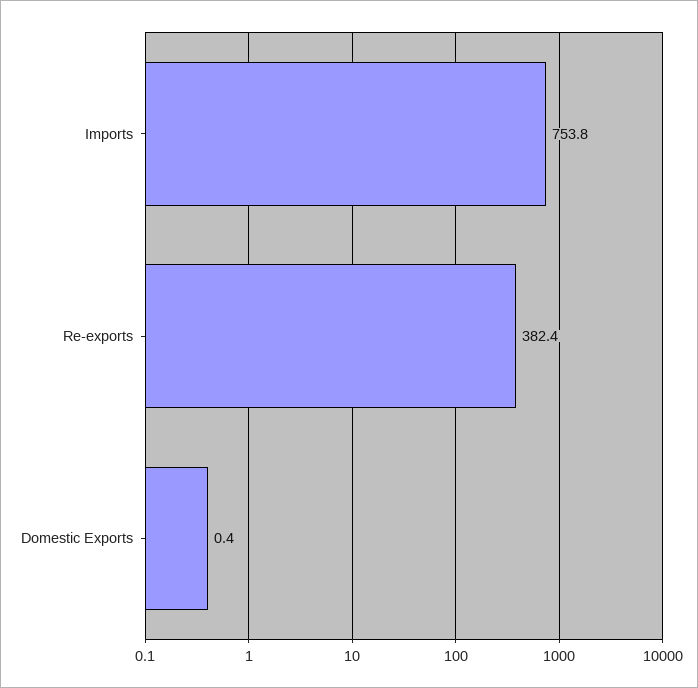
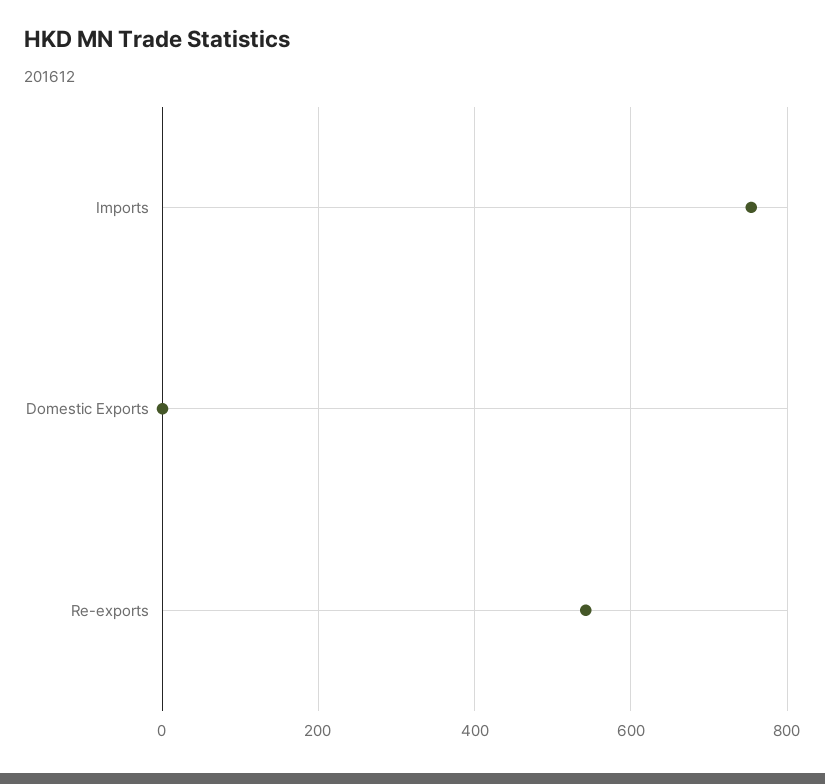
Re-exports: 382.4 -> 540

